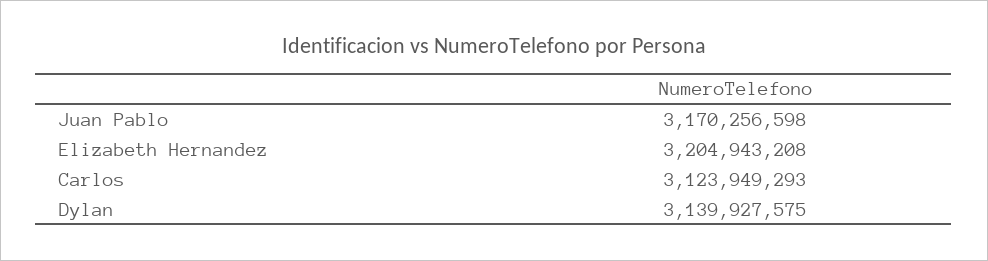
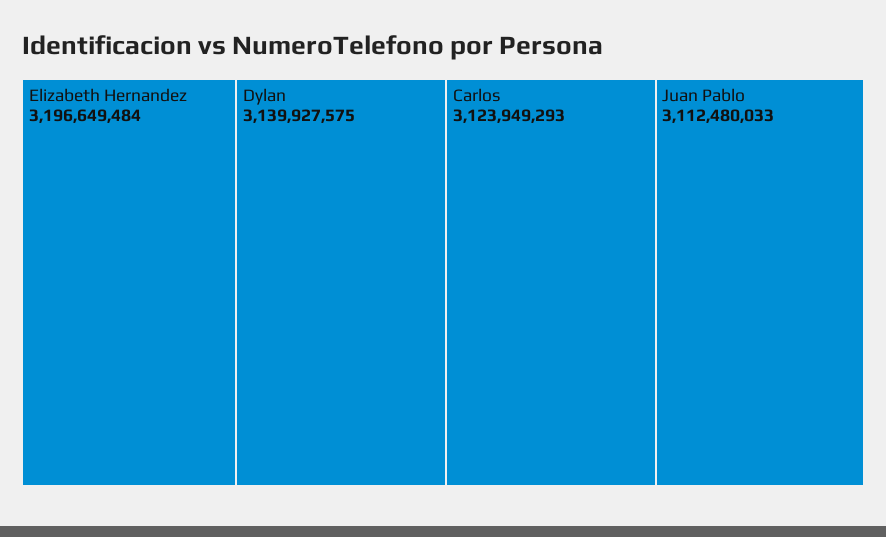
Juan Pablo: 3170256598 -> 3112480033
Elizabeth Hernandez: 3204943208 -> 3196649484

